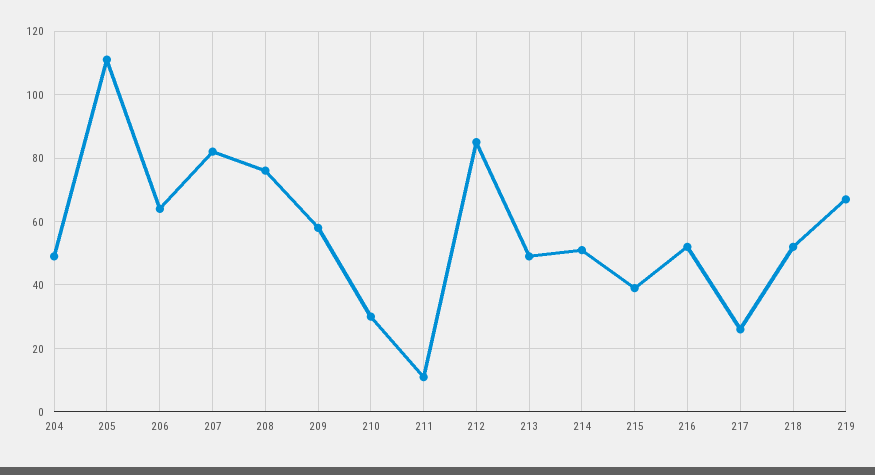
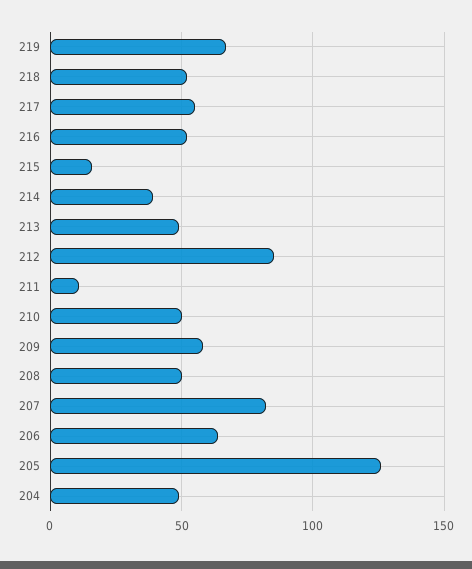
205: 110 -> 125
208: 75 -> 50
210: 30 -> 50
214: 50 -> 40
215: 40 -> 15
217: 25 -> 55

